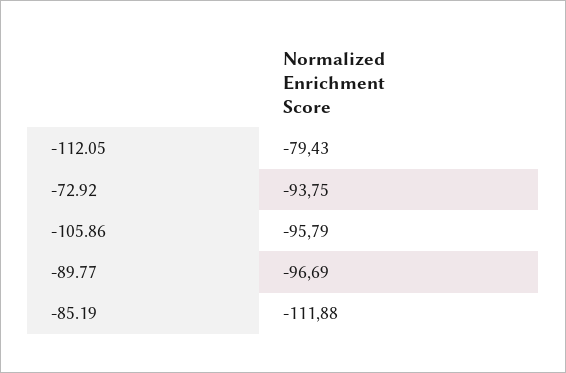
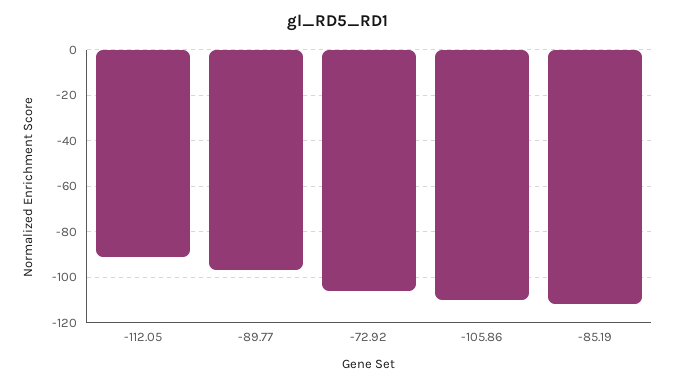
-112.05: -79.43 -> -90
-72.92: -93.75 -> -105
-105.86: -95.79 -> -110

